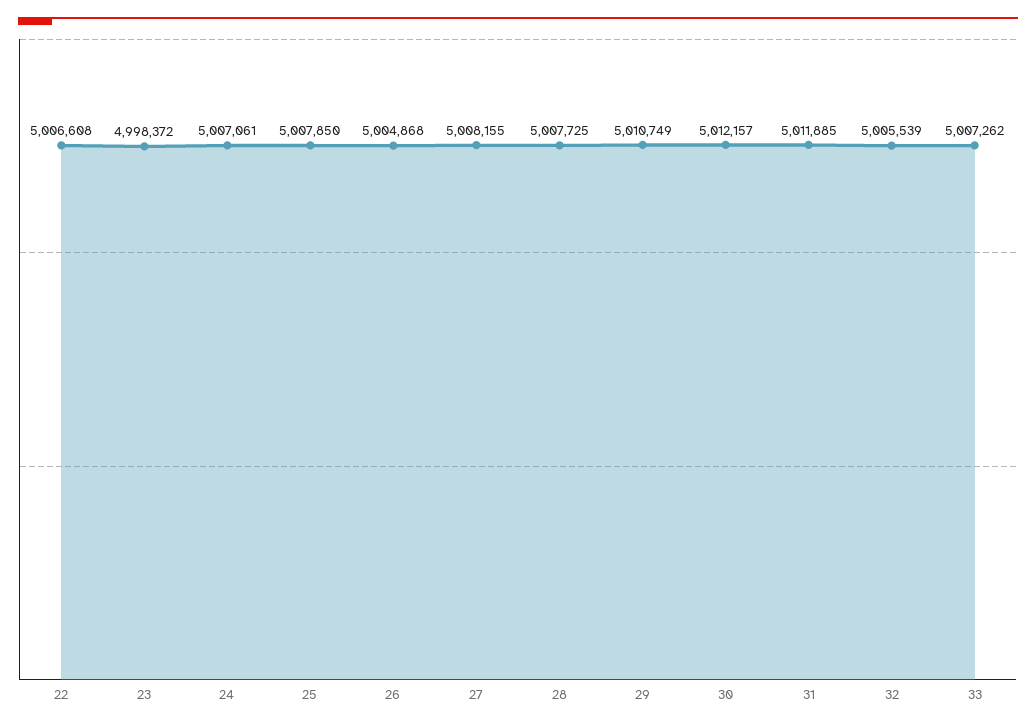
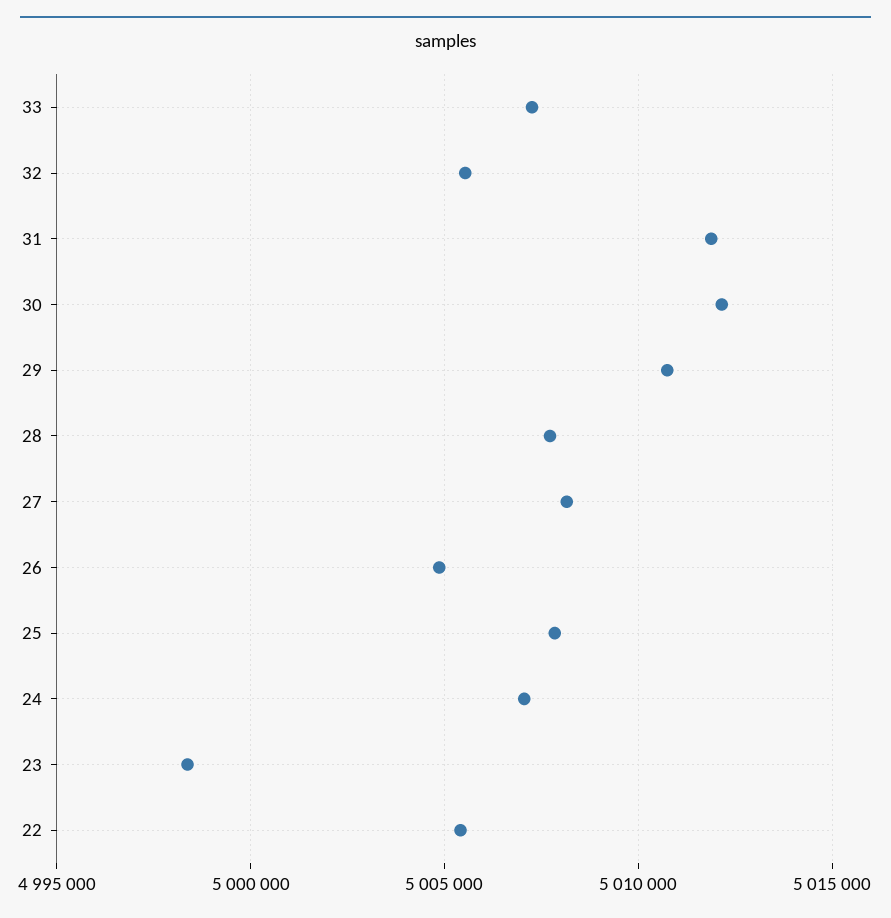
22: 5006608 -> 5005500

